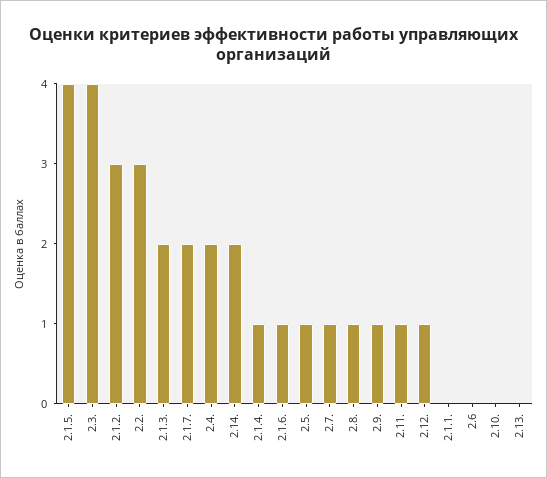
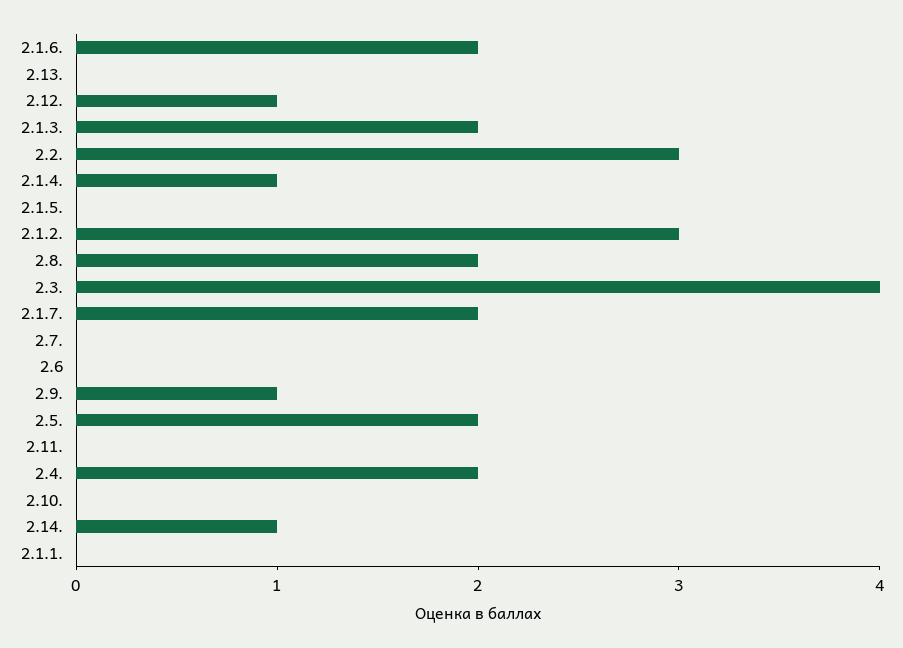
2.1.5.: 4 -> 0
2.14.: 2 -> 1
2.1.6.: 1 -> 2
2.5.: 1 -> 2
2.7.: 1 -> 0
2.8.: 1 -> 2
2.11.: 1 -> 0

